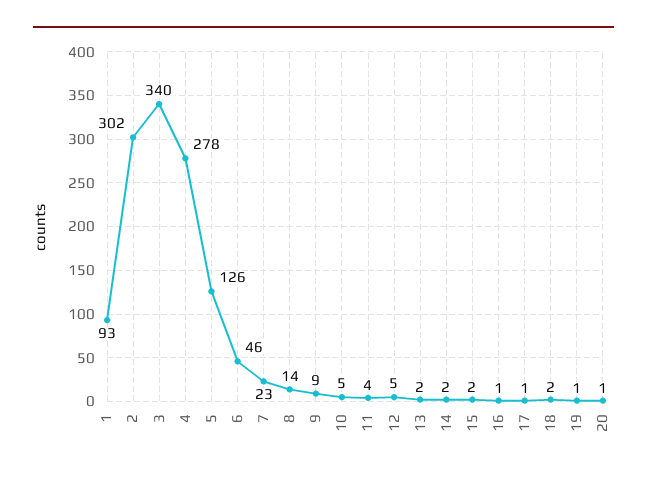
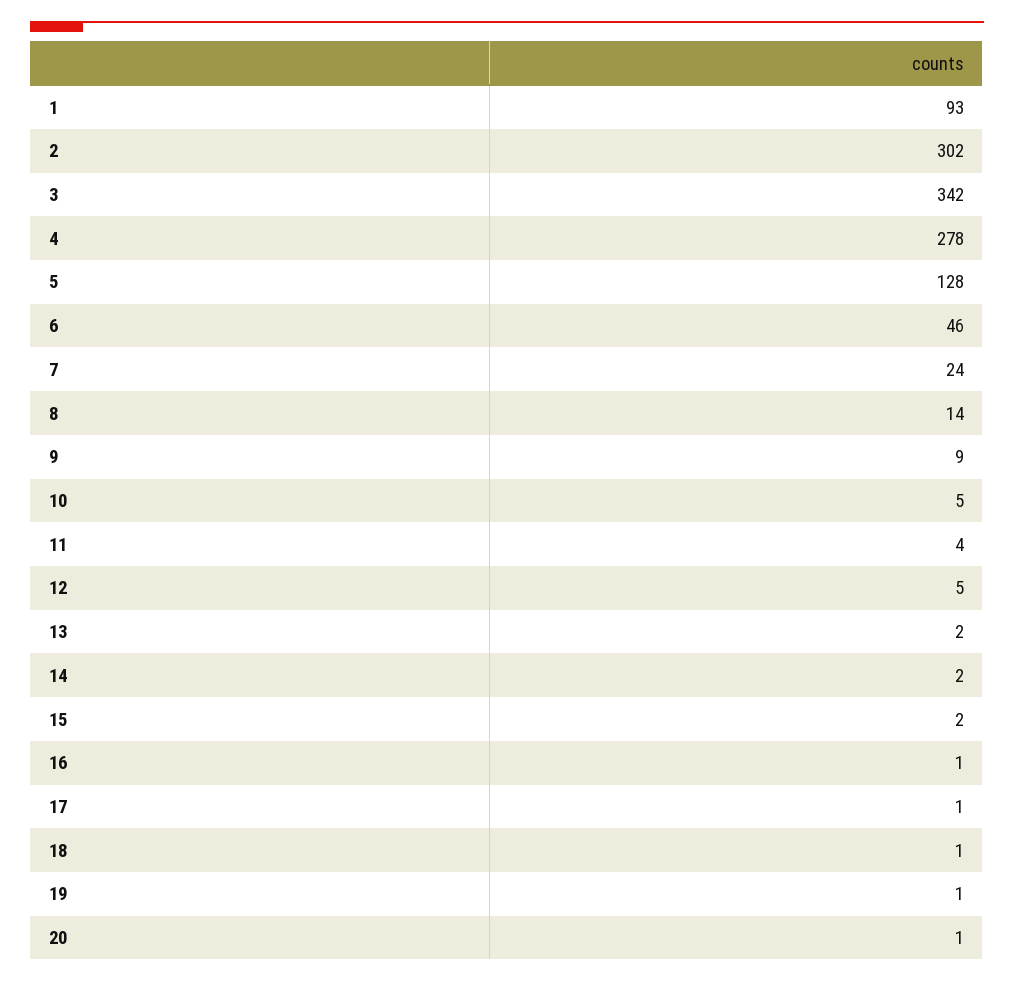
3: 340 -> 342
5: 126 -> 128
7: 23 -> 24
18: 2 -> 1

